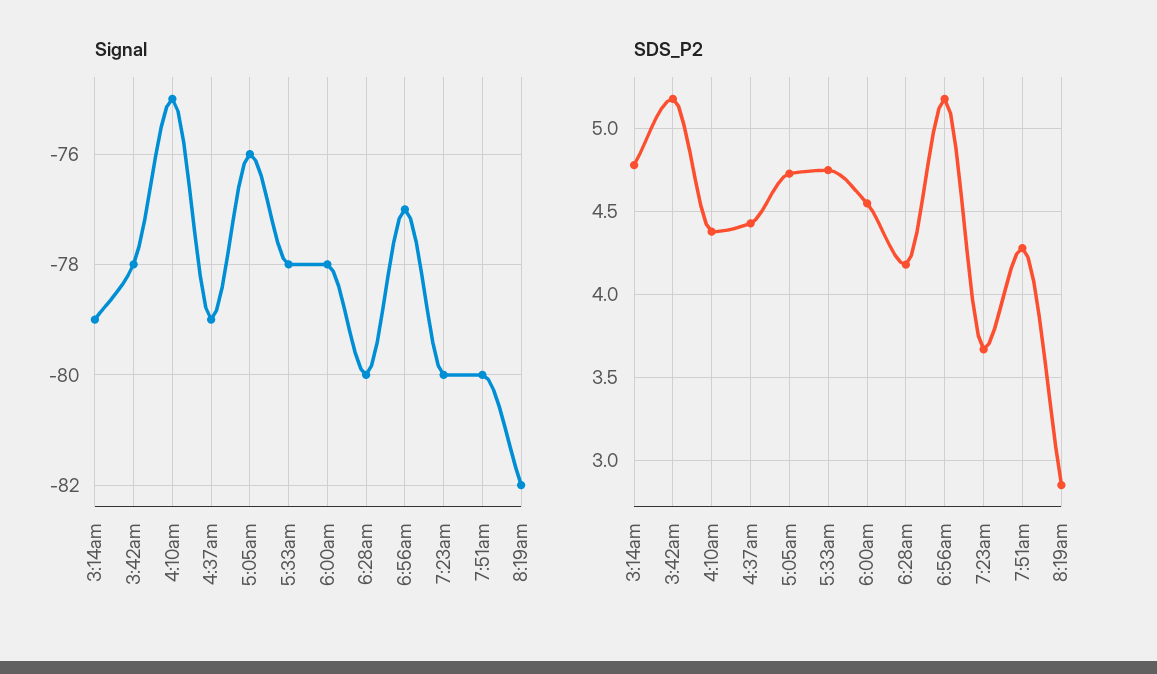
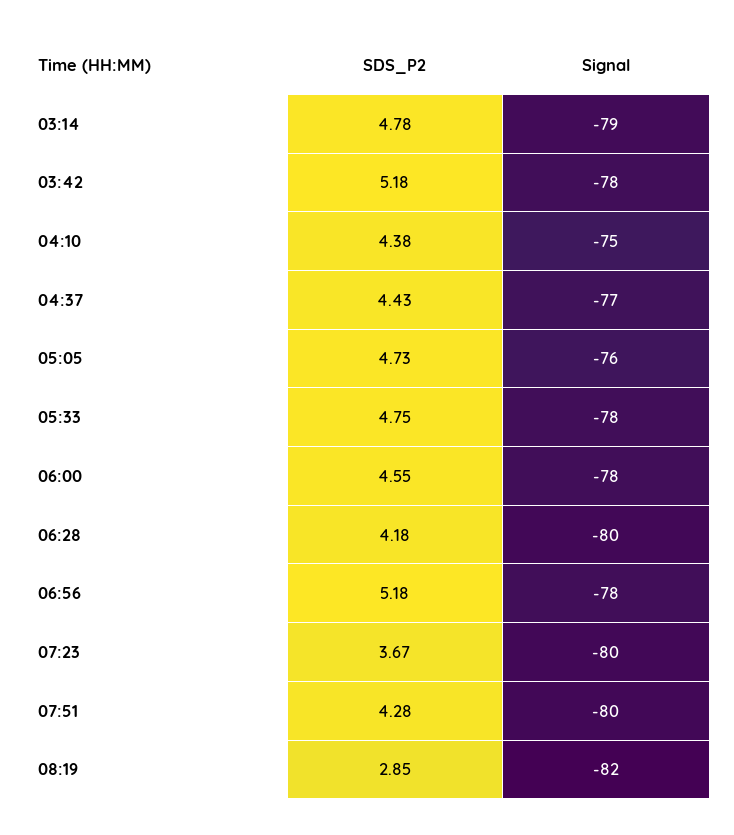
Signal, 4:37am: -79 -> -77
Signal, 6:56am: -77 -> -78

